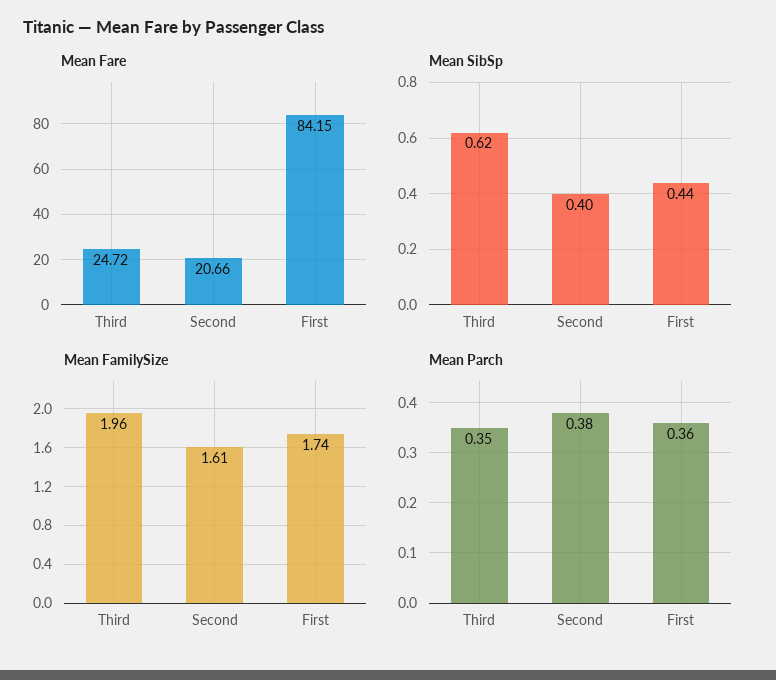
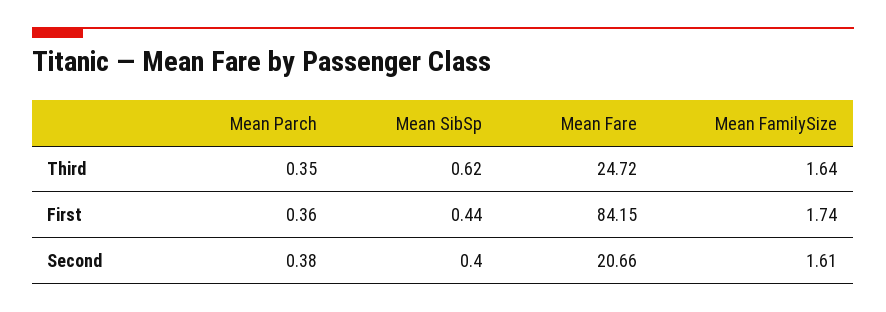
Mean FamilySize, Third: 1.96 -> 1.64

